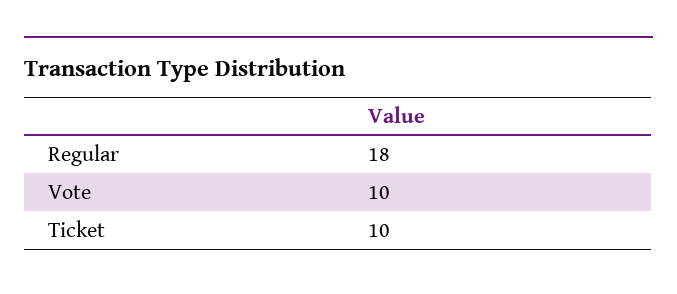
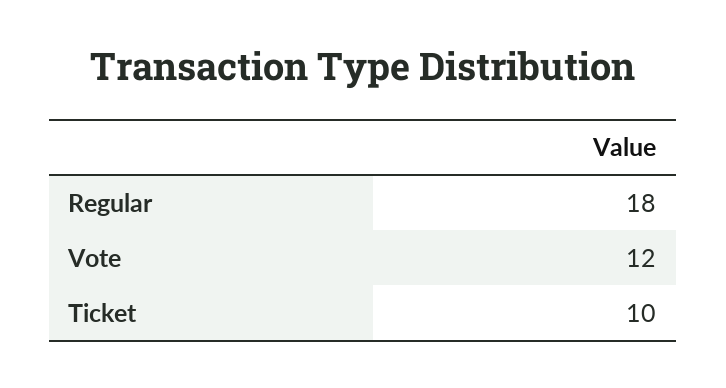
Vote: 10 -> 12

